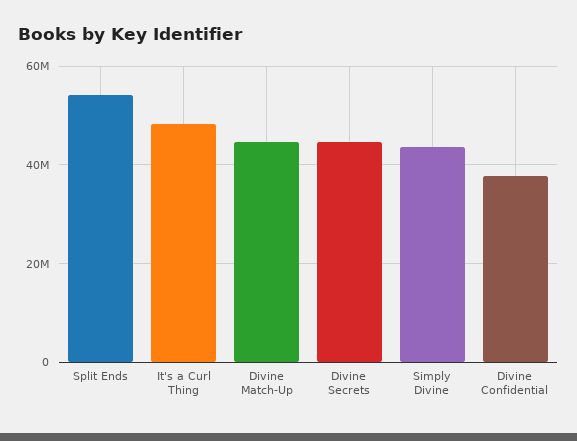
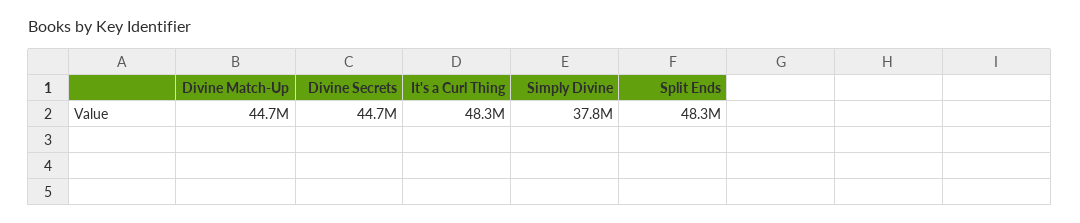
Split Ends: 54000000 -> 48300000
Simply Divine: 44000000 -> 37800000
Divine Confidential: 38000000 -> none

